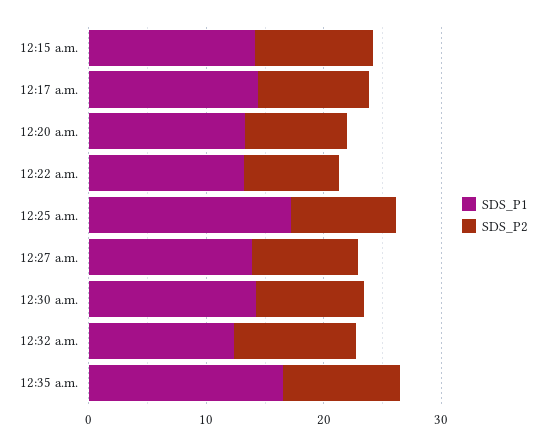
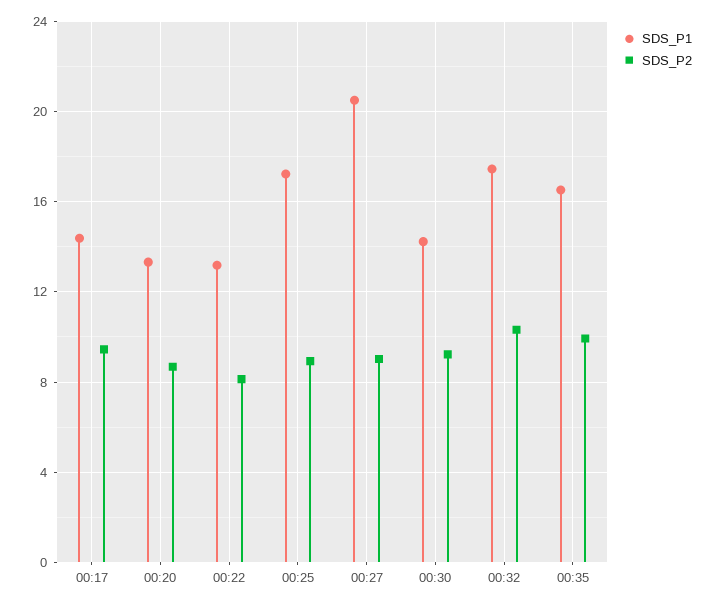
SDS_P1, 12:15 a.m.: 14 -> none
SDS_P2, 12:15 a.m.: 10 -> none
SDS_P1, 12:27 a.m.: 14 -> 20.5
SDS_P1, 12:32 a.m.: 12 -> 17.5

